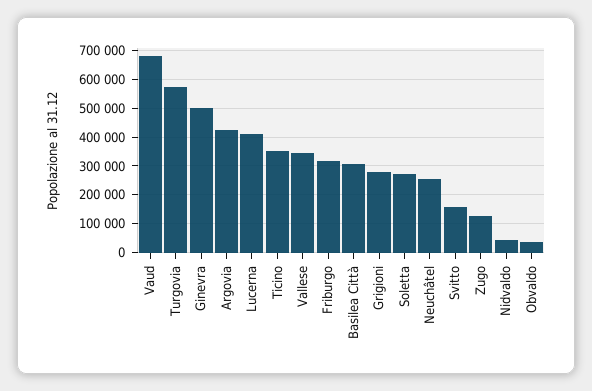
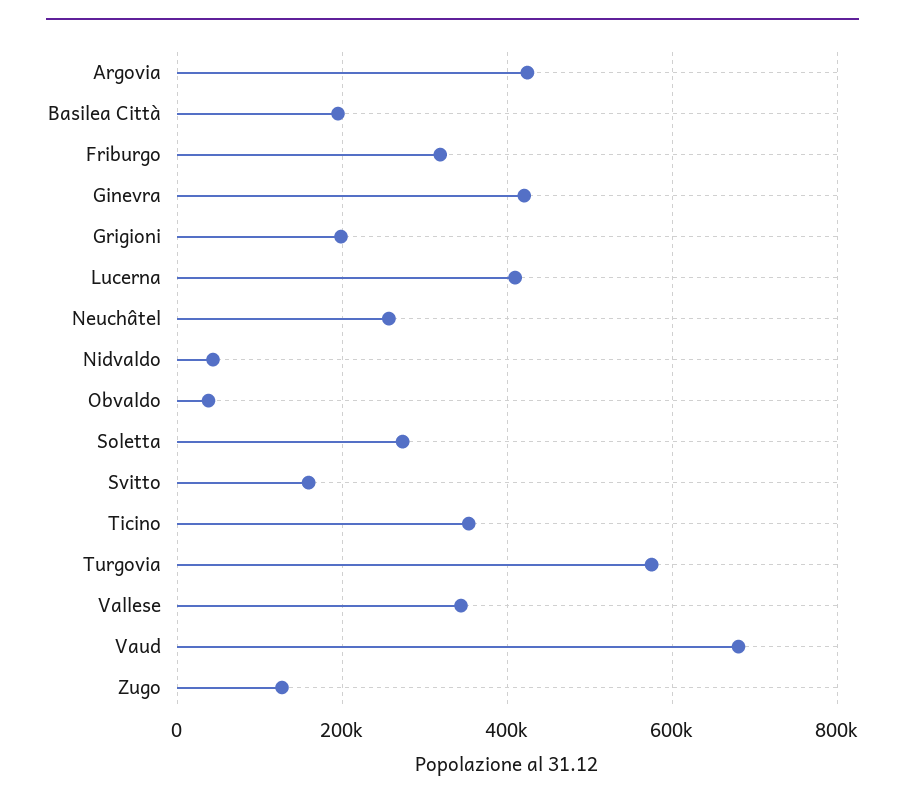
Ginevra: 500000 -> 420000
Basilea Città: 300000 -> 200000
Grigioni: 275000 -> 200000

